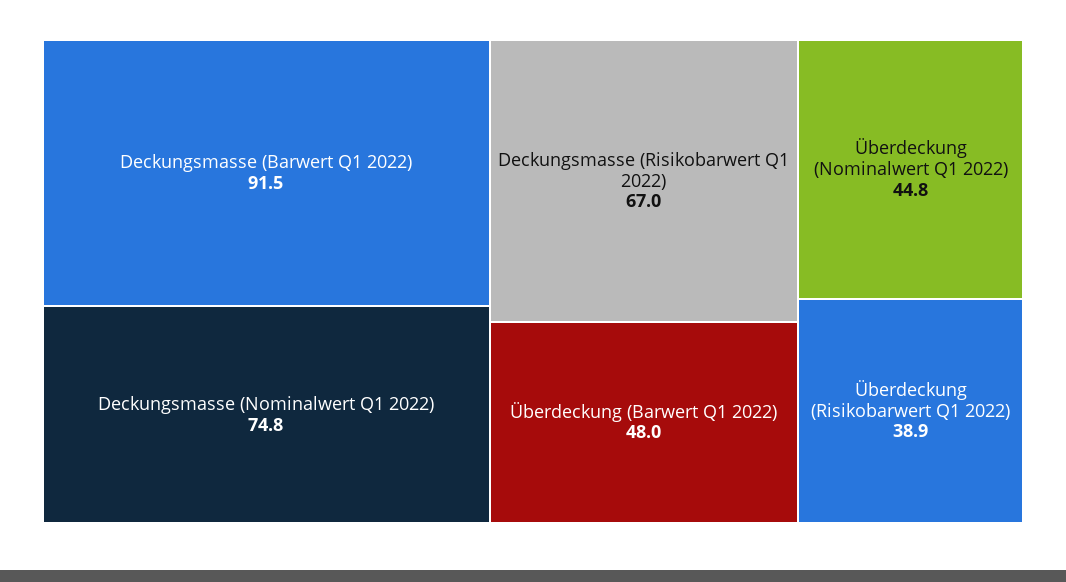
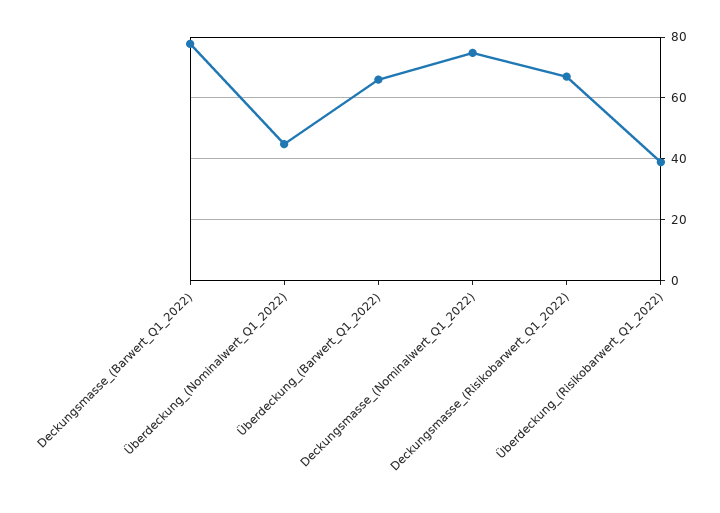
Deckungsmasse (Barwert Q1 2022): 91.5 -> 78
Überdeckung (Barwert Q1 2022): 48 -> 66

